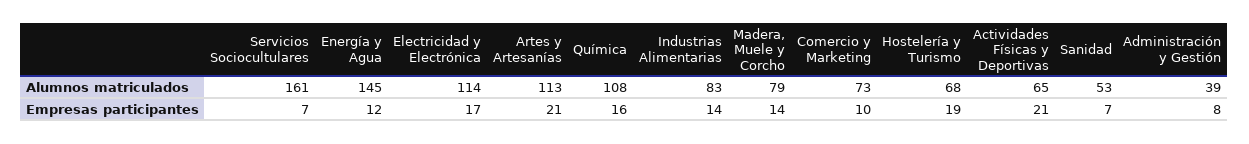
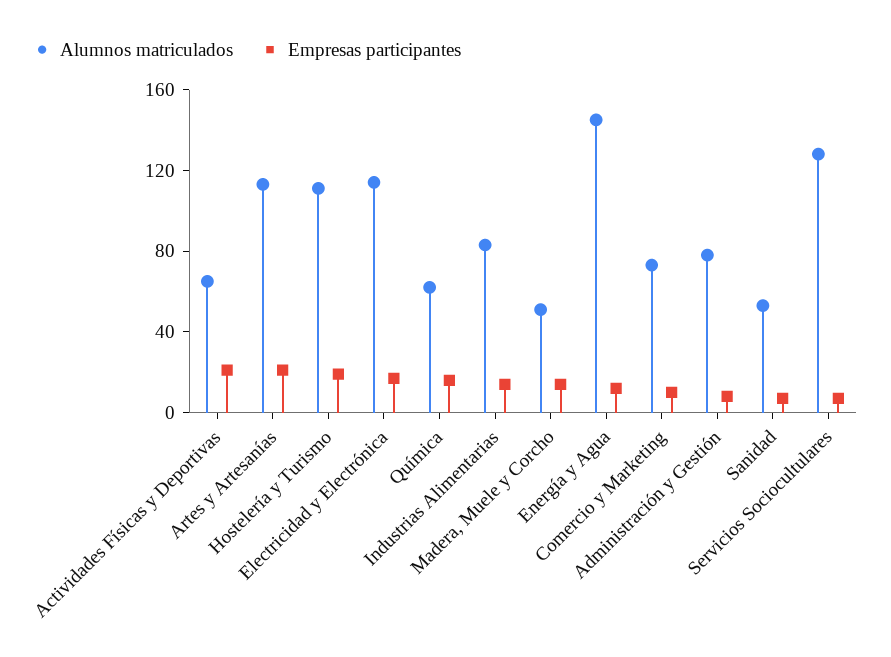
Alumnos matriculados, Servicios Sociocultulares: 161 -> 130
Alumnos matriculados, Química: 108 -> 60
Alumnos matriculados, Madera, Muele y Corcho: 79 -> 50
Alumnos matriculados, Hostelería y Turismo: 68 -> 110
Alumnos matriculados, Administración y Gestión: 39 -> 80

